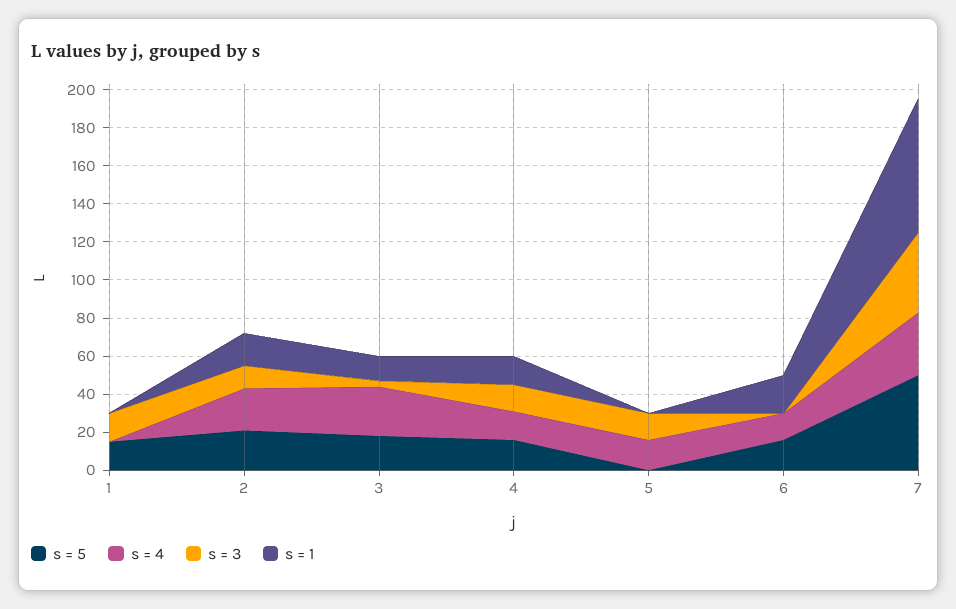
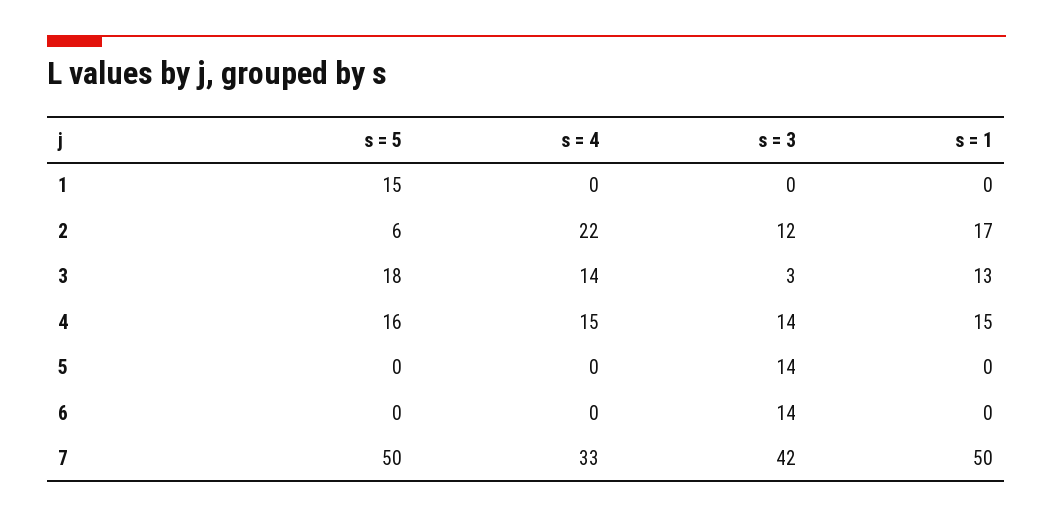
s = 3, 1: 15 -> 0
s = 5, 2: 20 -> 6
s = 4, 3: 25 -> 14
s = 4, 5: 15 -> 0
s = 5, 6: 15 -> 0
s = 4, 6: 15 -> 0
s = 3, 6: 0 -> 14
s = 1, 6: 20 -> 0
s = 1, 7: 70 -> 50

